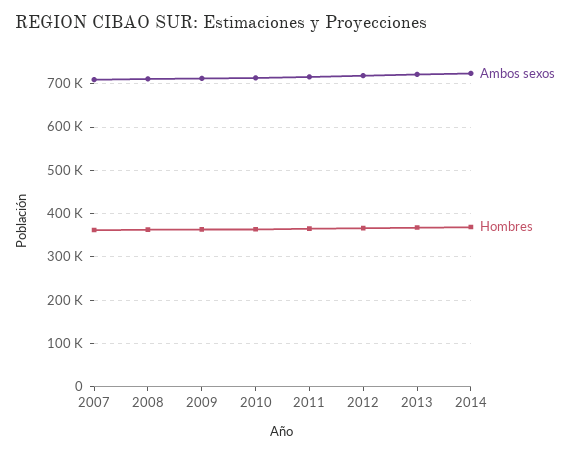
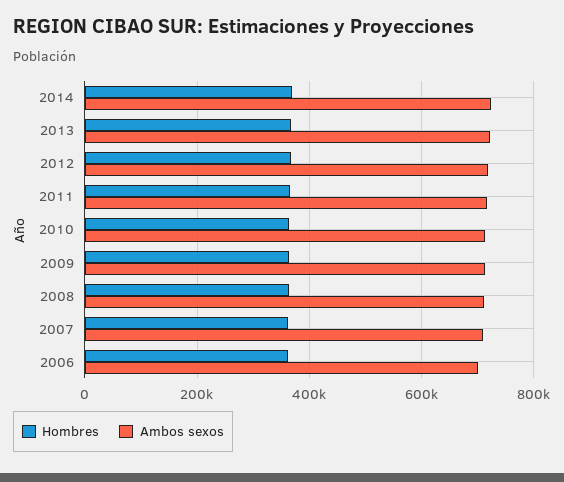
Hombres, 2006: none -> 360000
Ambos sexos, 2006: none -> 700000

